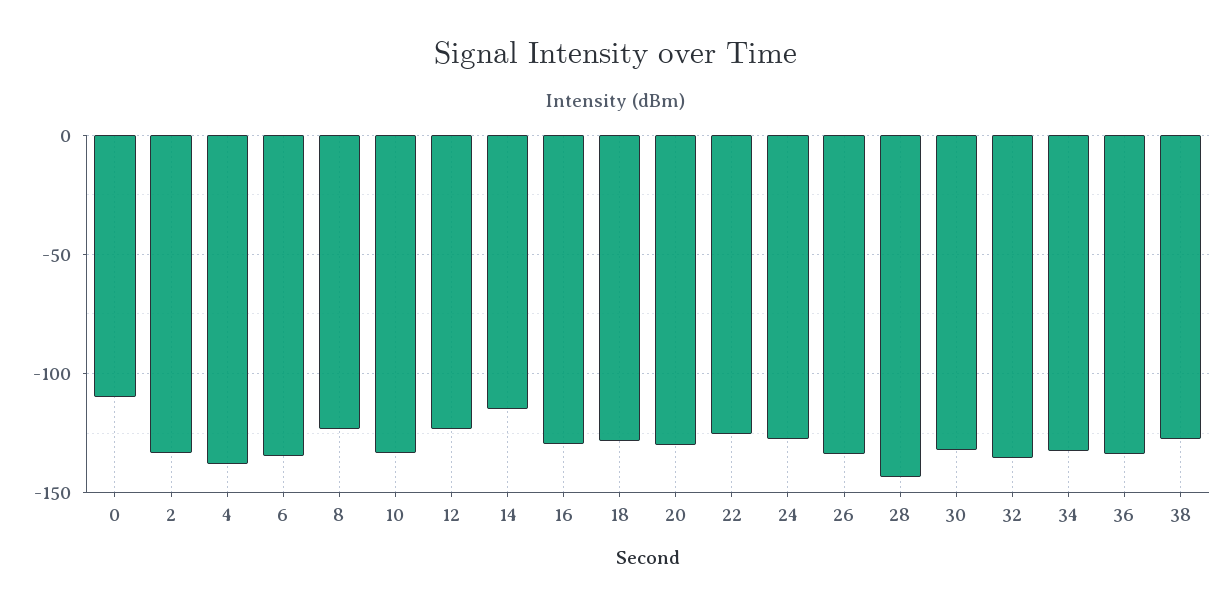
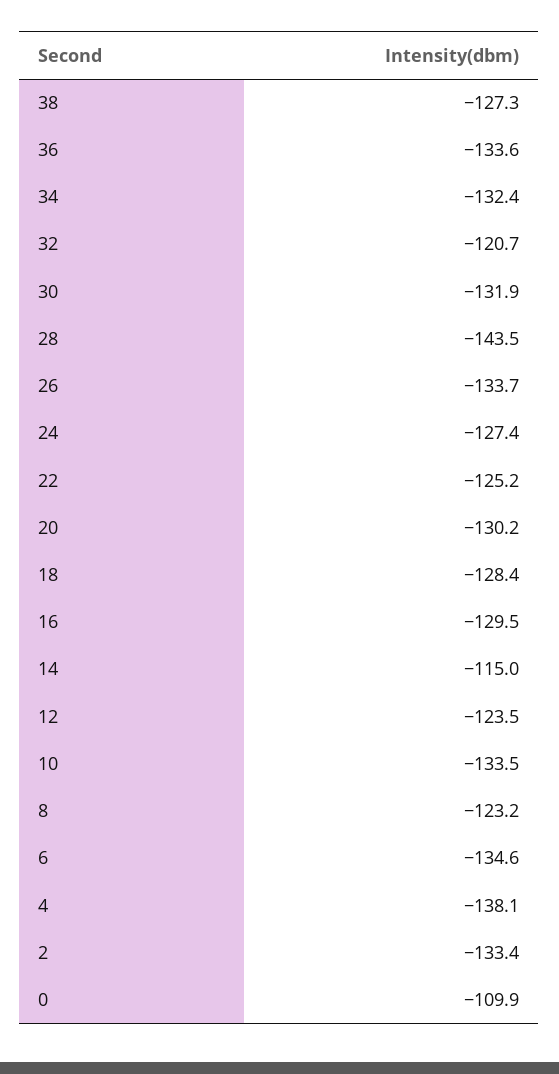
32: -135 -> -120.7

